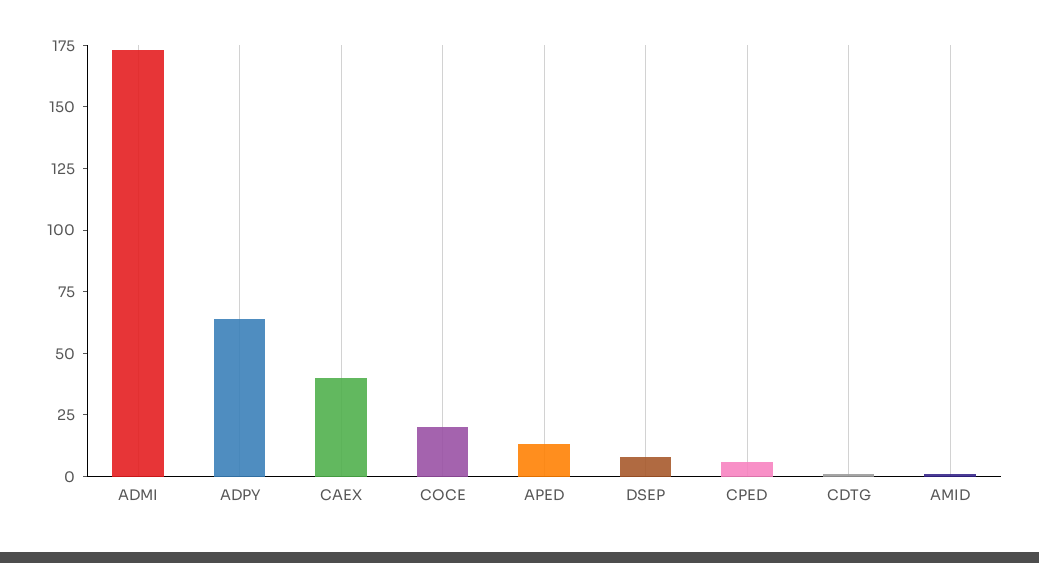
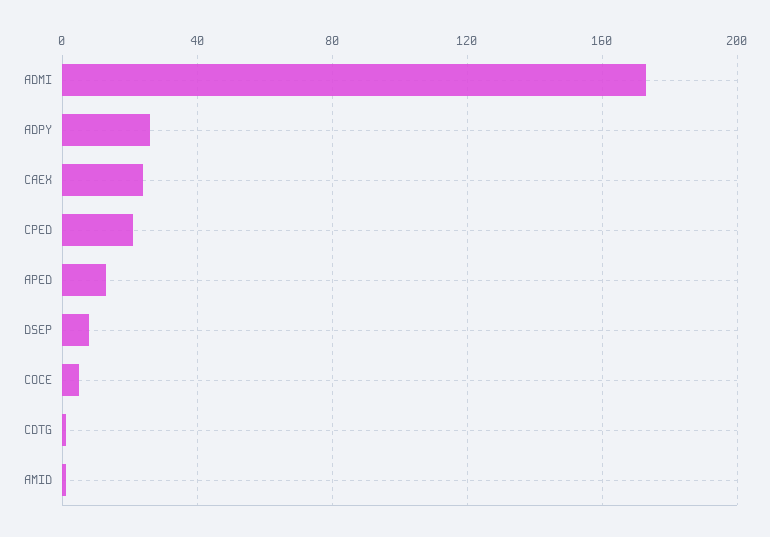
ADPY: 65 -> 25
CAEX: 40 -> 25
COCE: 20 -> 5
CPED: 5 -> 20

